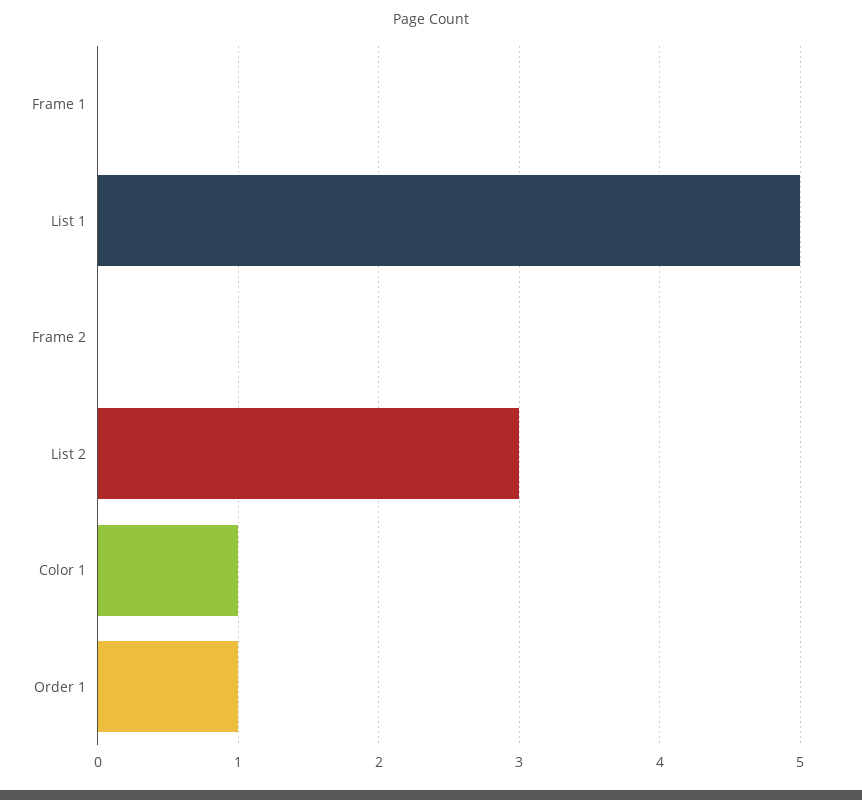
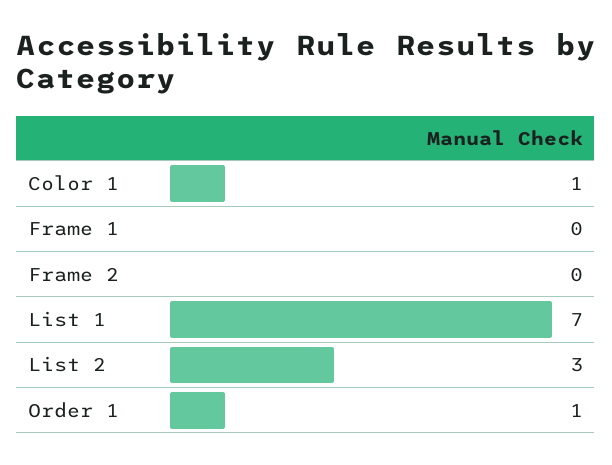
List 1: 5 -> 7

